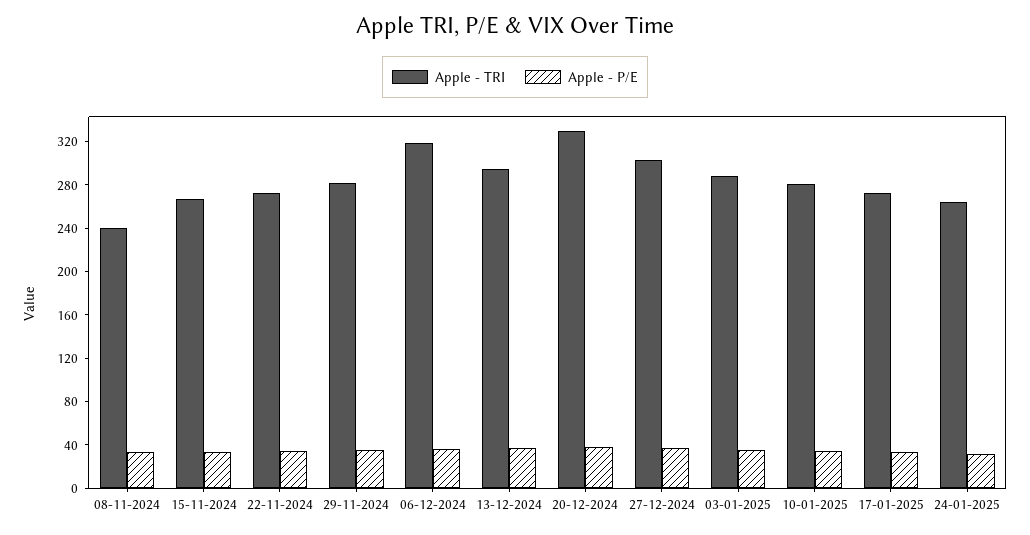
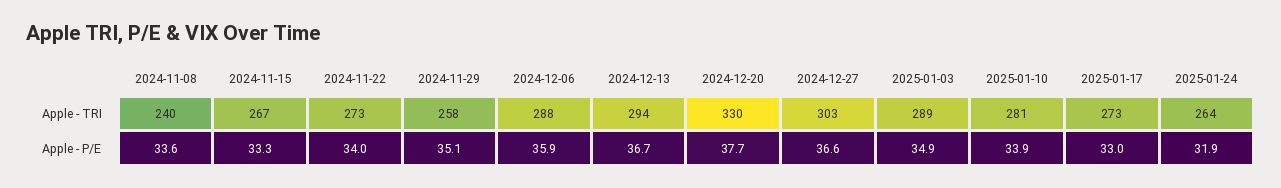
Apple - TRI, 29-11-2024: 280 -> 258
Apple - TRI, 06-12-2024: 320 -> 288

